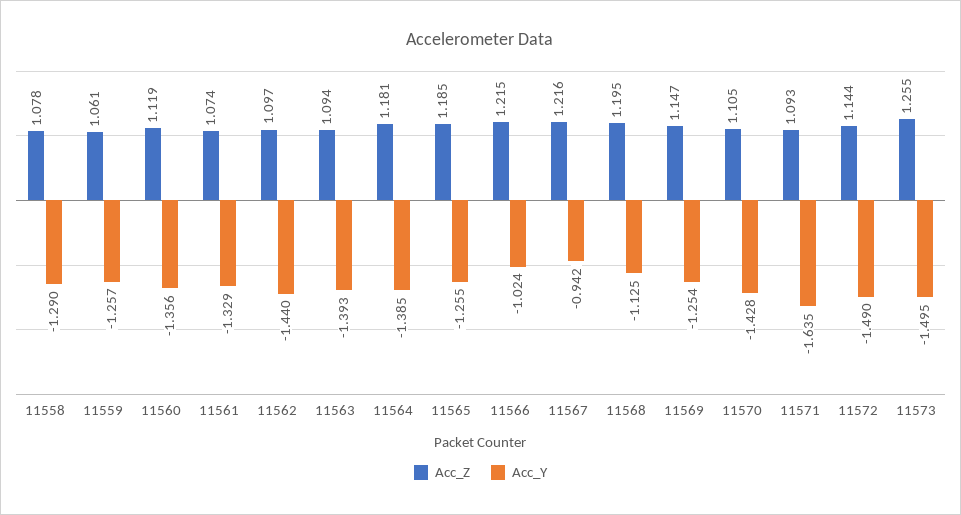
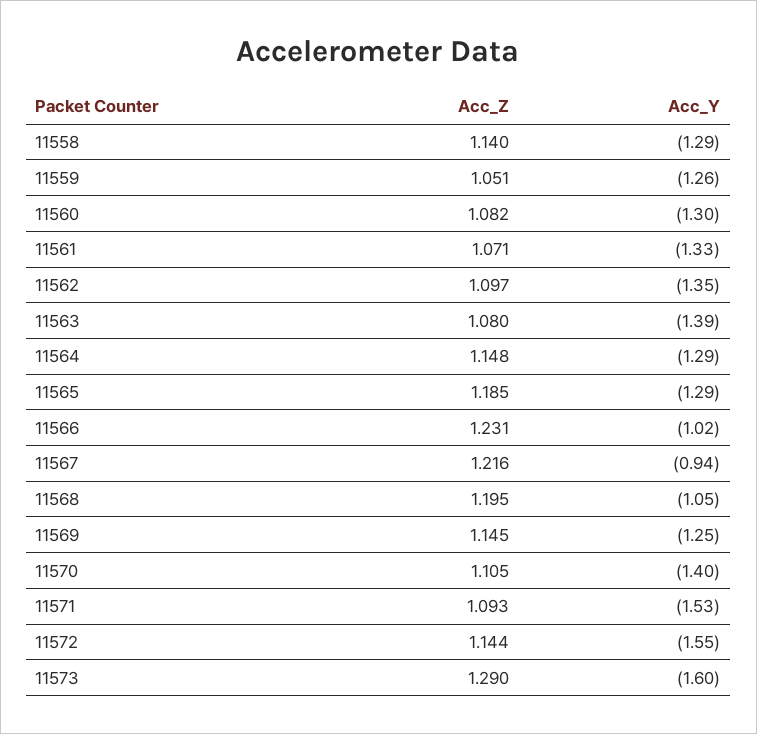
Acc_Z, 11558: 1.078 -> 1.14
Acc_Z, 11559: 1.061 -> 1.051
Acc_Z, 11560: 1.119 -> 1.082
Acc_Y, 11560: -1.356 -> -1.3
Acc_Z, 11561: 1.074 -> 1.071
Acc_Y, 11562: -1.44 -> -1.35
Acc_Z, 11563: 1.094 -> 1.08
Acc_Z, 11564: 1.181 -> 1.148
Acc_Y, 11564: -1.385 -> -1.29
Acc_Y, 11565: -1.255 -> -1.29
Acc_Z, 11566: 1.215 -> 1.231
Acc_Y, 11568: -1.125 -> -1.05
Acc_Z, 11569: 1.147 -> 1.145
Acc_Y, 11570: -1.428 -> -1.4
Acc_Y, 11571: -1.635 -> -1.53
Acc_Y, 11572: -1.49 -> -1.55
Acc_Z, 11573: 1.255 -> 1.29
Acc_Y, 11573: -1.495 -> -1.6

